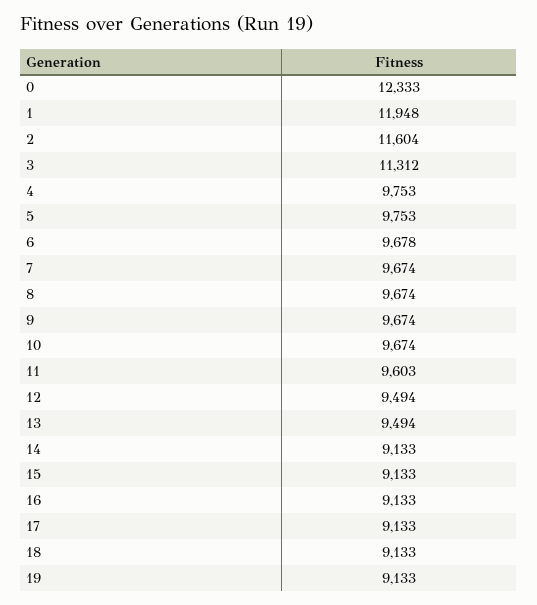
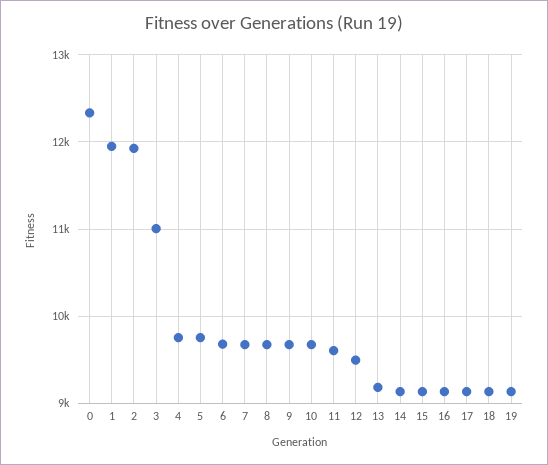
2: 11604 -> 11900
3: 11312 -> 11000
13: 9494 -> 9200

